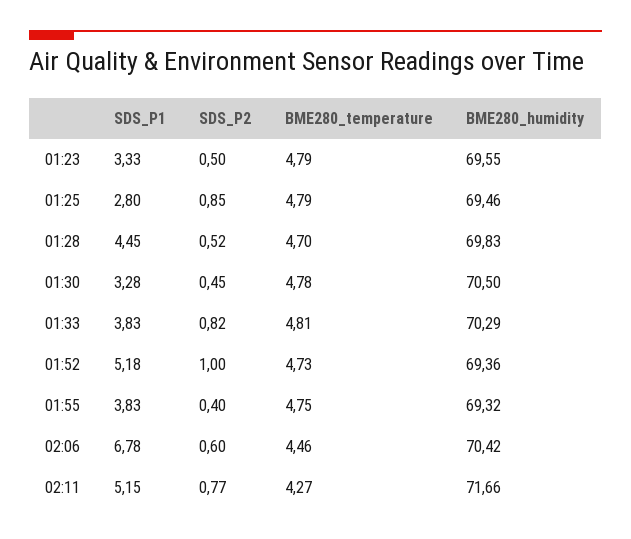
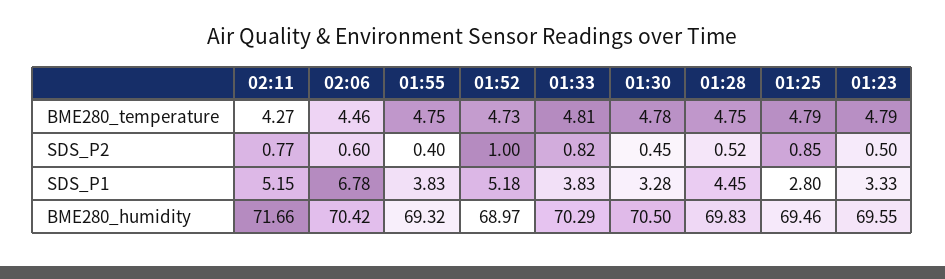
BME280_temperature, 01:28: 4.7 -> 4.75
BME280_humidity, 01:52: 69.36 -> 68.97

